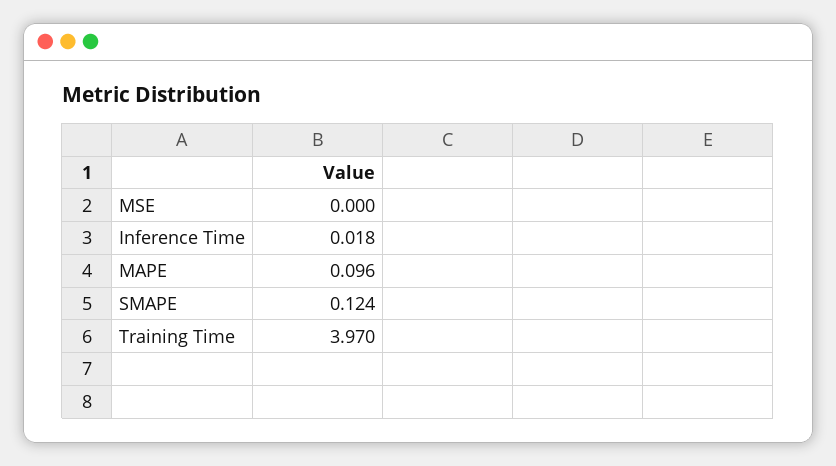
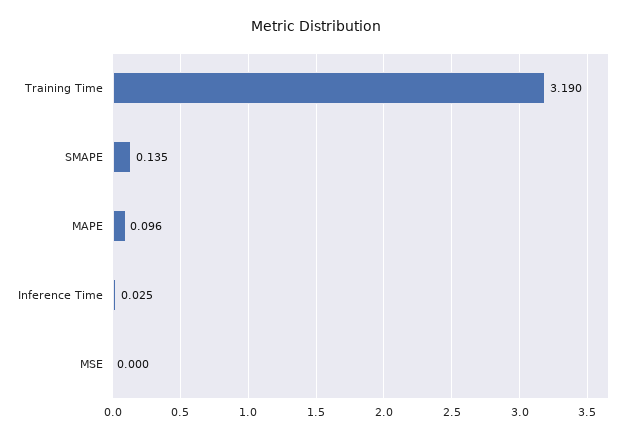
Inference Time: 0.018 -> 0.025
SMAPE: 0.124 -> 0.135
Training Time: 3.97 -> 3.19

